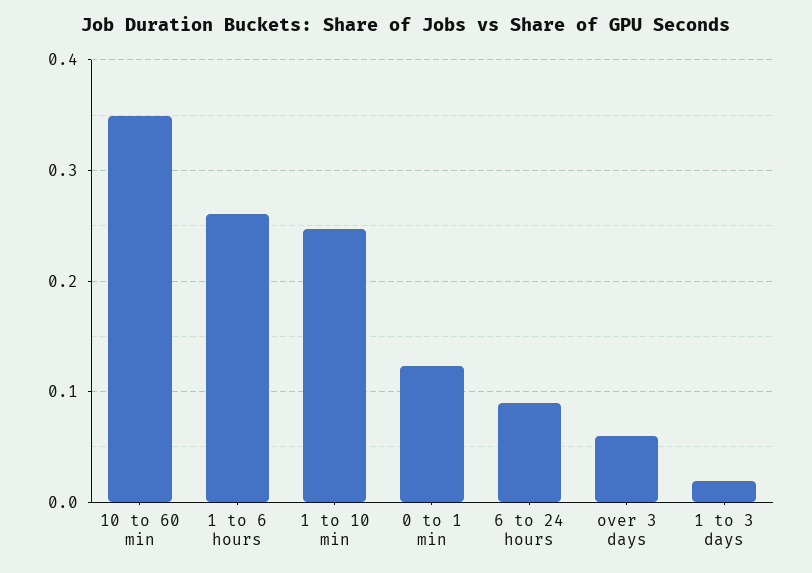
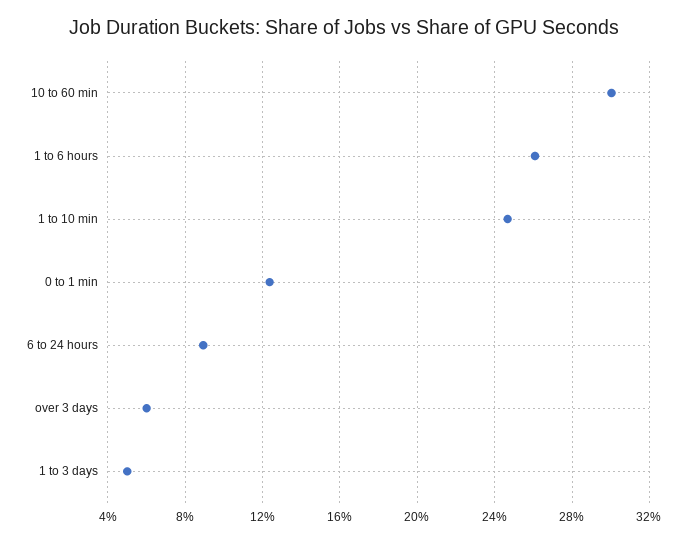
10 to 60 min: 0.35 -> 0.3
1 to 3 days: 0.02 -> 0.05

